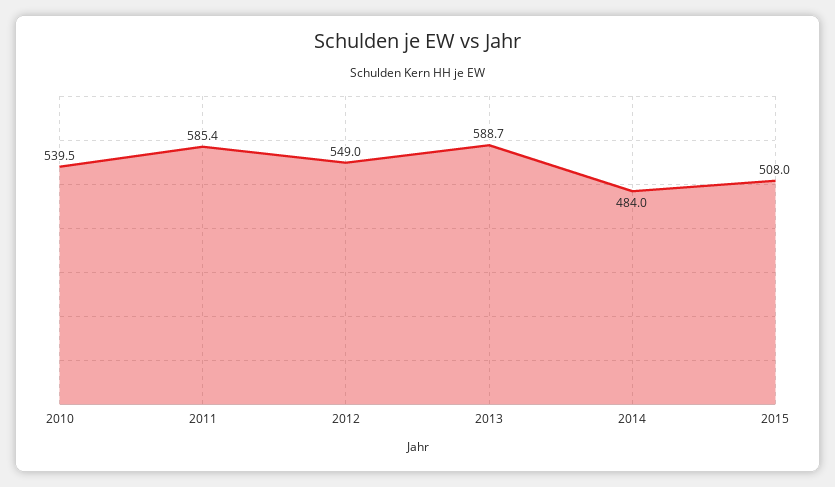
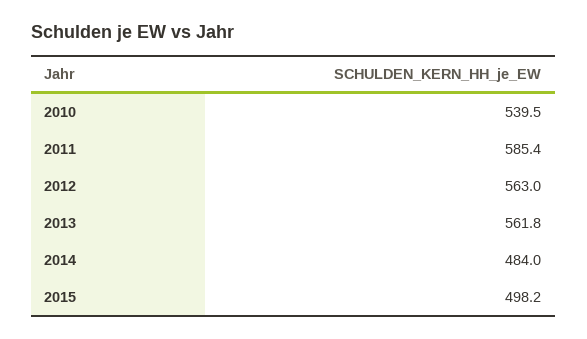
2012: 549 -> 563
2013: 588.7 -> 561.8
2015: 508 -> 498.2

